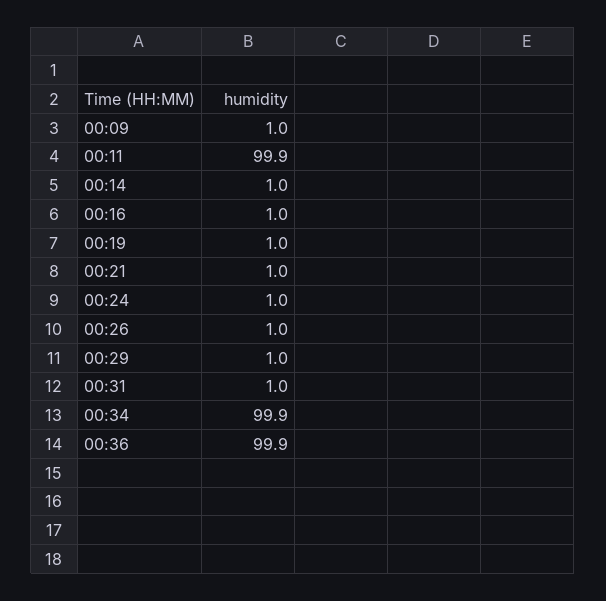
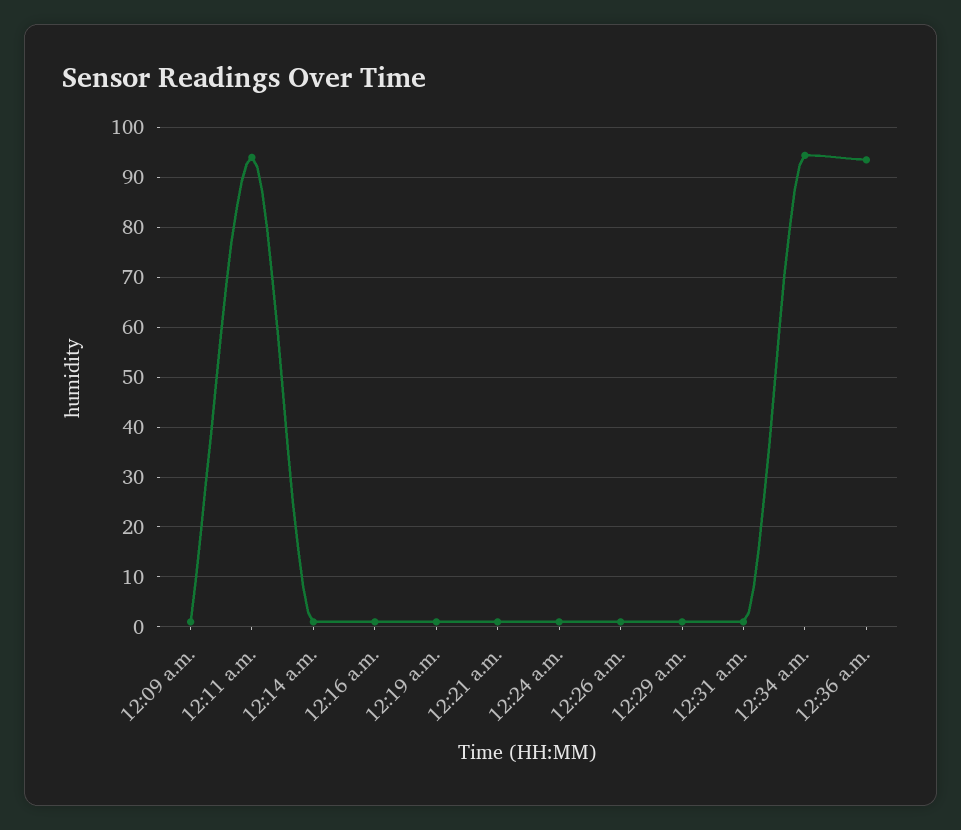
00:11: 99.9 -> 94
00:34: 99.9 -> 94
00:36: 99.9 -> 94

